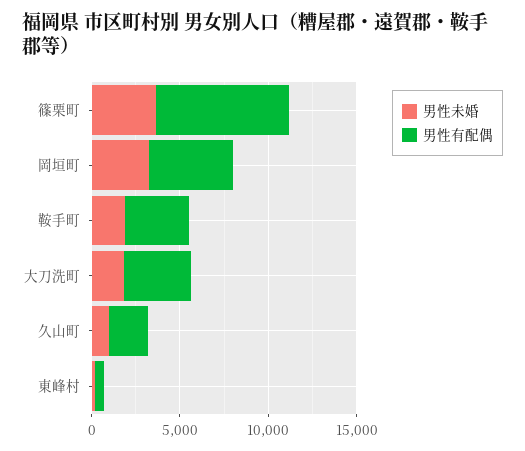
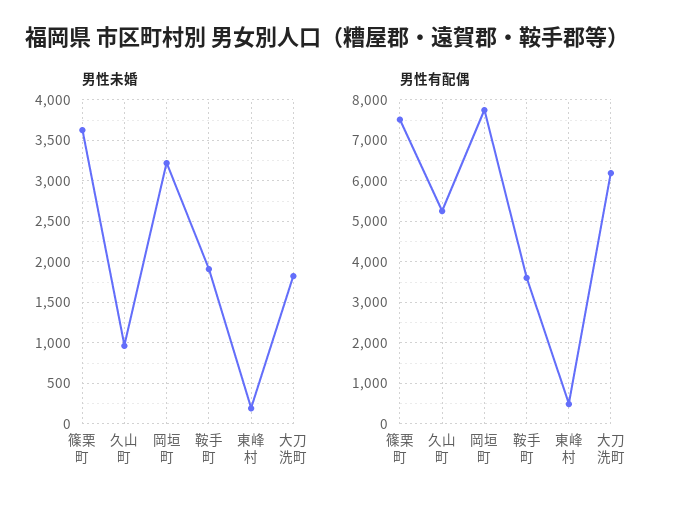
男性有配偶, 岡垣町: 5000 -> 7800
男性有配偶, 大刀洗町: 4000 -> 6200
男性有配偶, 久山町: 2000 -> 5200

